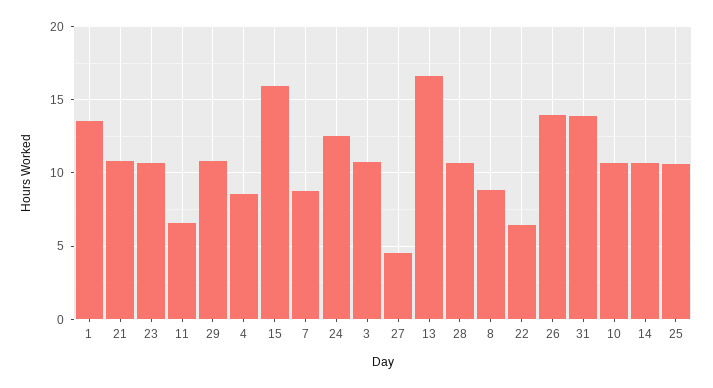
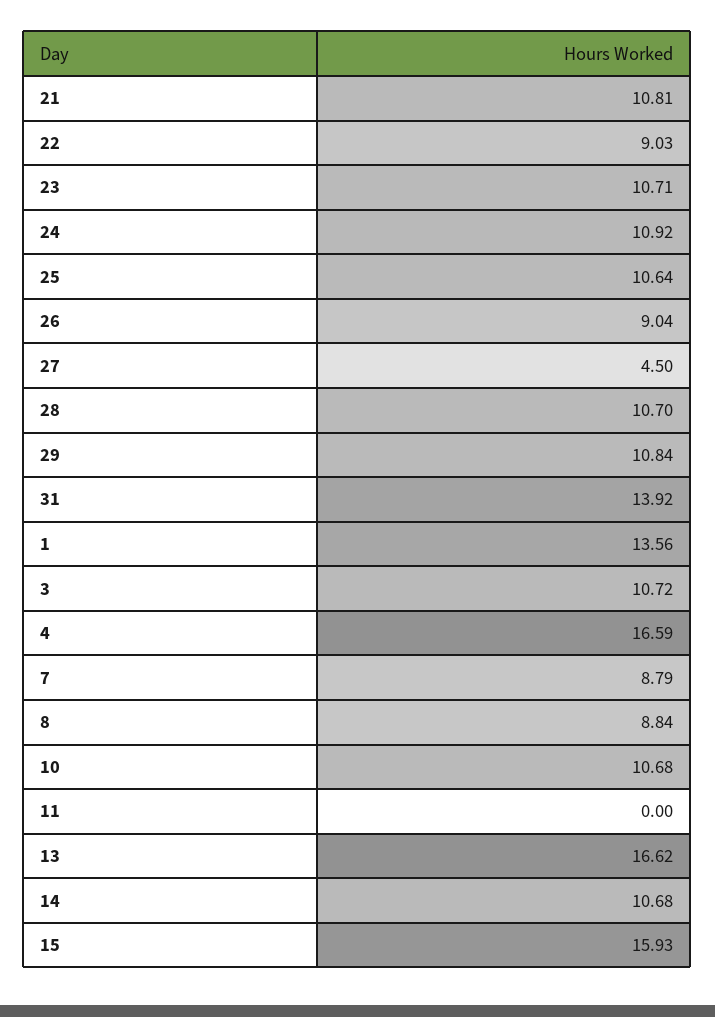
11: 6.5 -> 0
4: 8.5 -> 16.59
24: 12.5 -> 10.92
22: 6.5 -> 9.03
26: 14 -> 9.04

